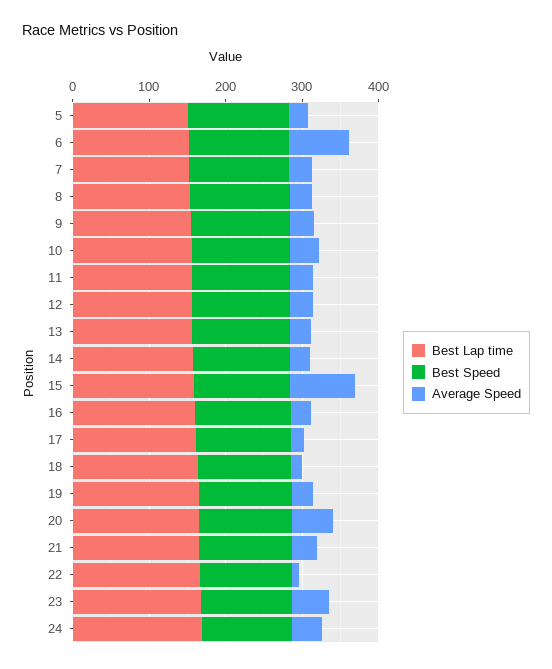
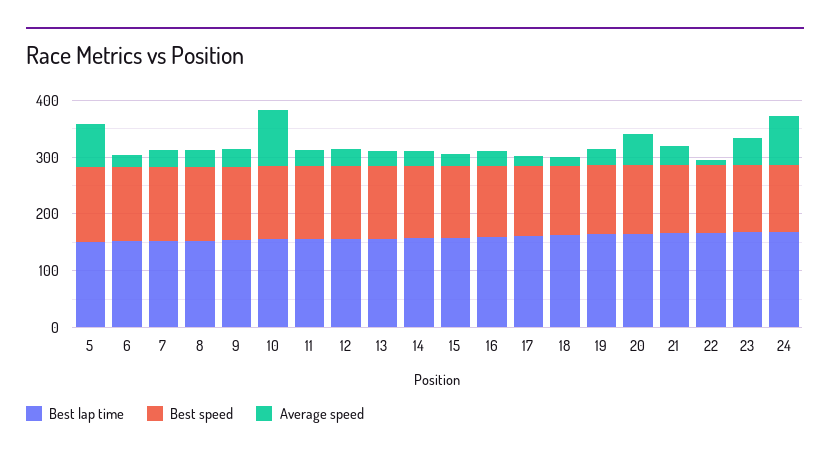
Average Speed, 5: 20 -> 80
Average Speed, 6: 80 -> 20
Average Speed, 10: 40 -> 100
Average Speed, 15: 80 -> 20
Average Speed, 24: 40 -> 80

